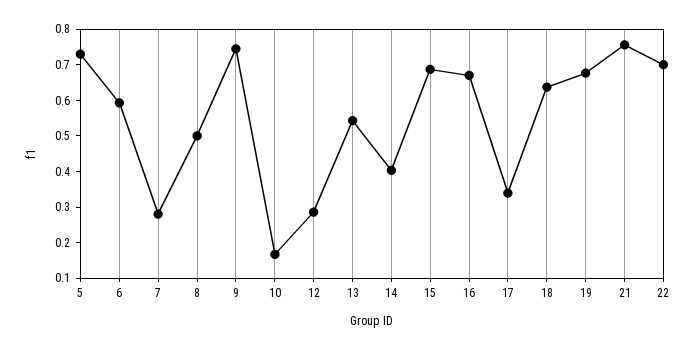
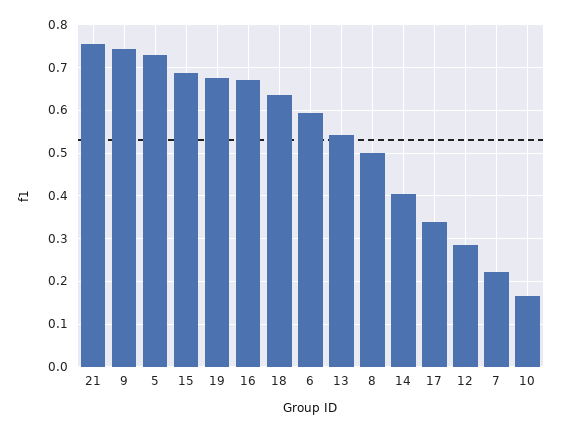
7: 0.275 -> 0.22
22: 0.7 -> none

